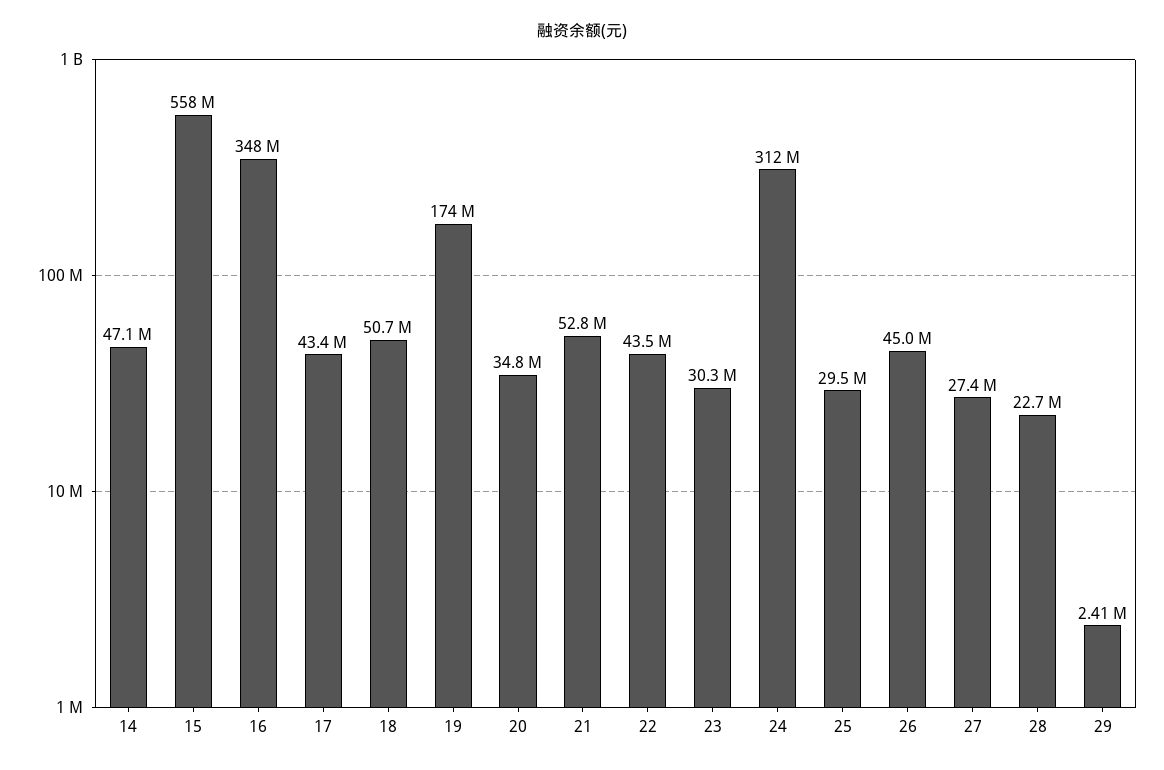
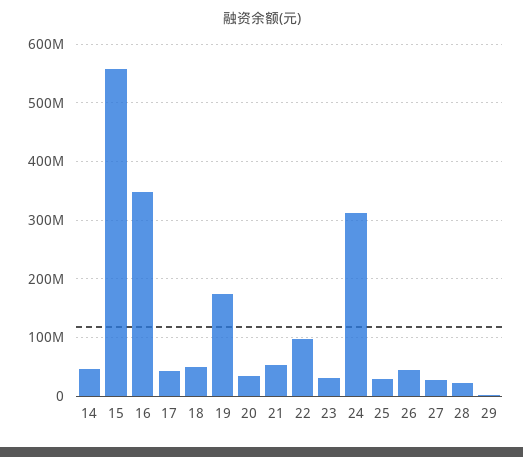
22: 43500000 -> 100000000

